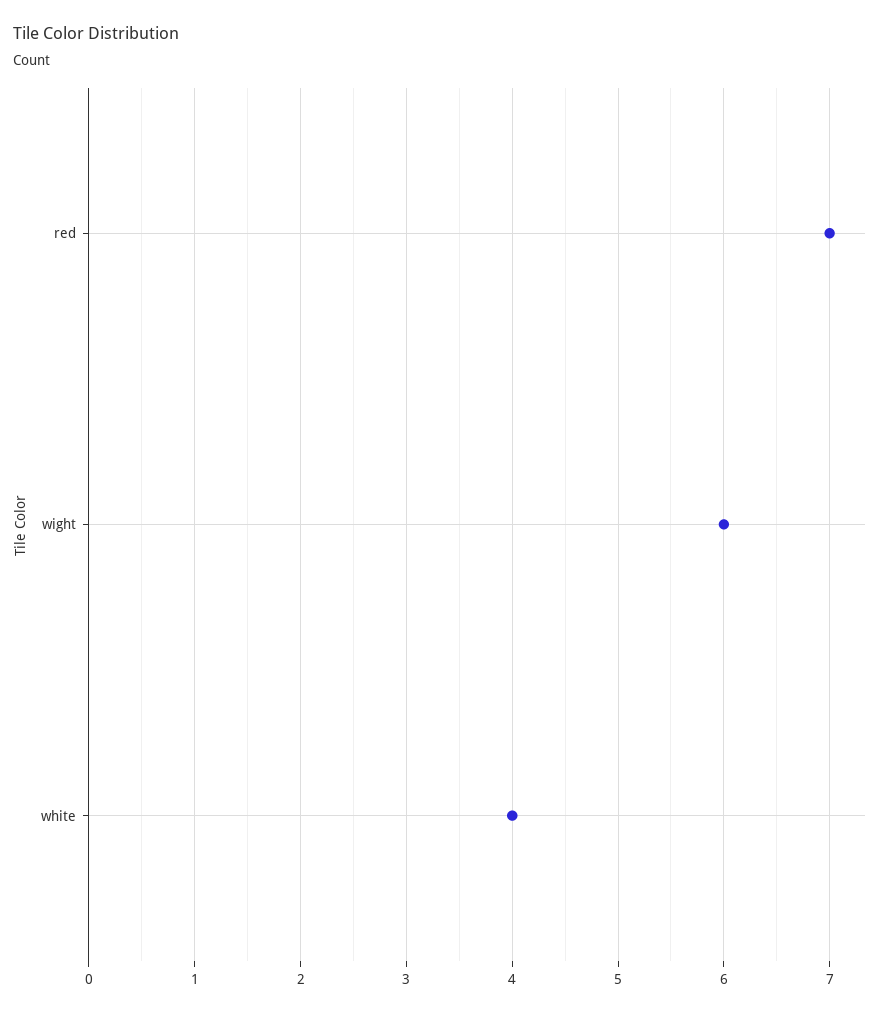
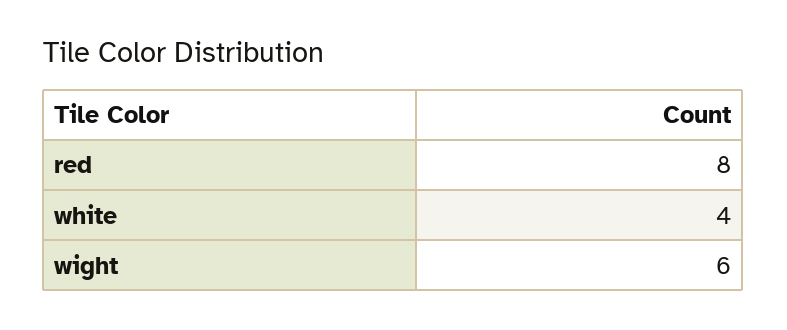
red: 7 -> 8

